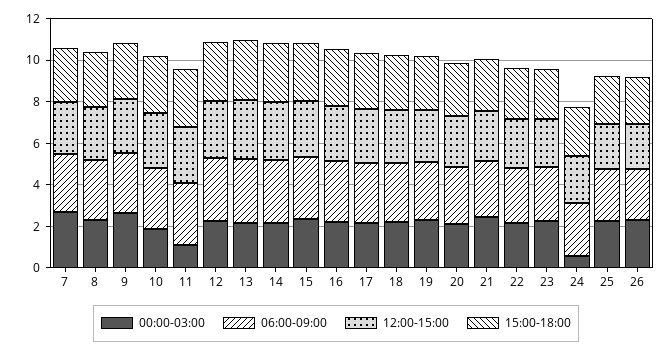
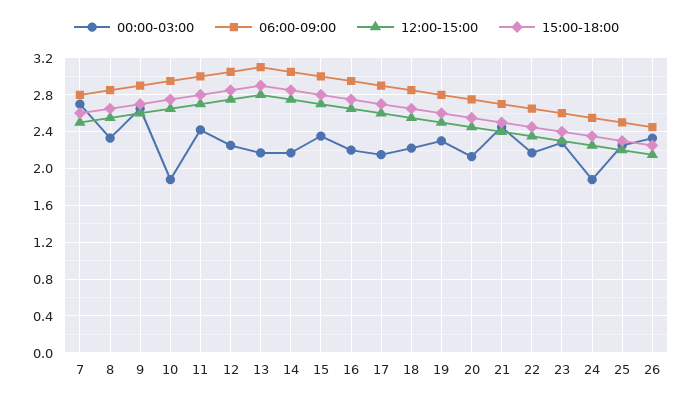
00:00-03:00, 11: 1 -> 2.4
00:00-03:00, 24: 0.5 -> 1.9

